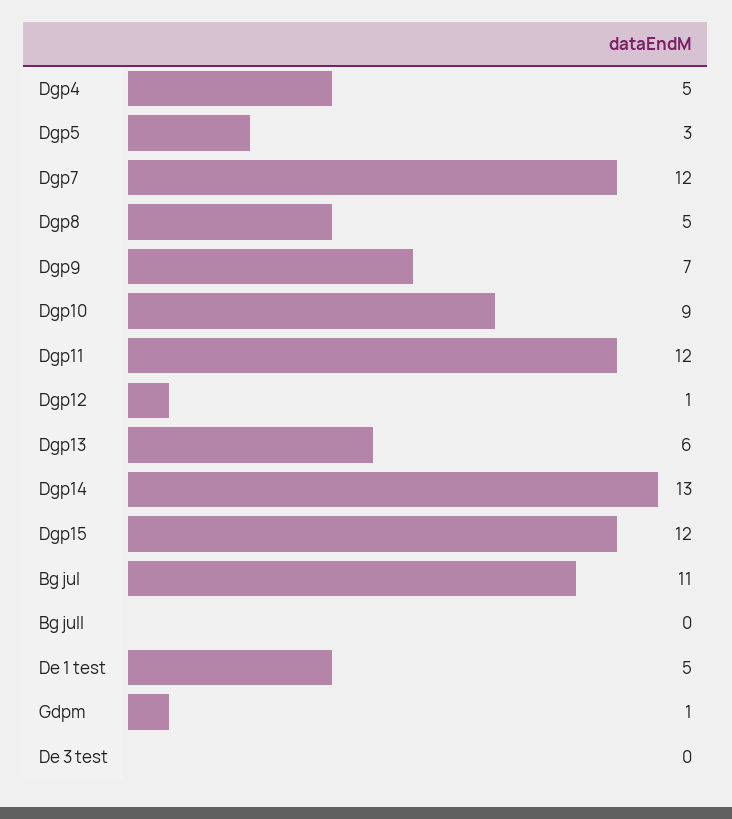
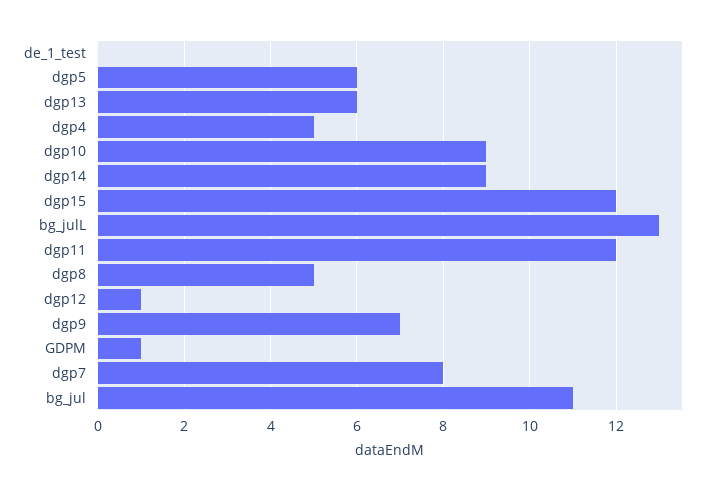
Dgp5: 3 -> 6
Dgp7: 12 -> 8
Dgp14: 13 -> 9
Bg jull: 0 -> 13
De 1 test: 5 -> 0
De 3 test: 0 -> none

